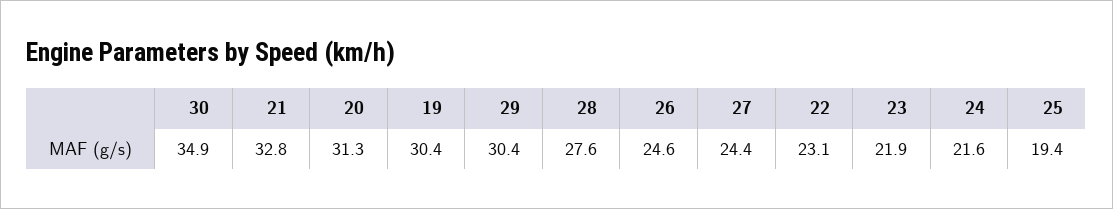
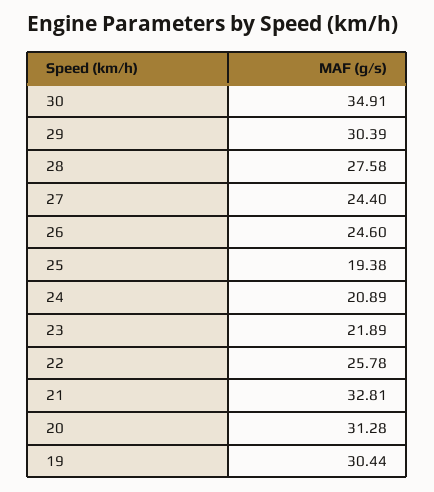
22: 23.1 -> 25.78
24: 21.6 -> 20.89

